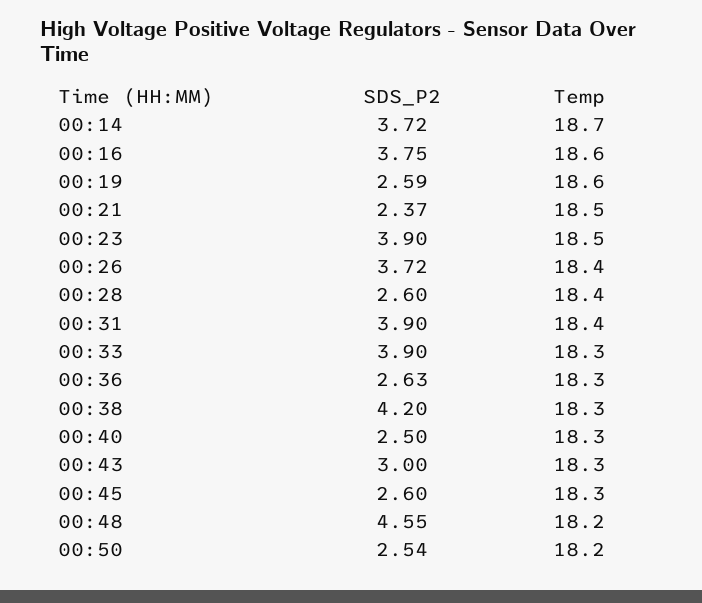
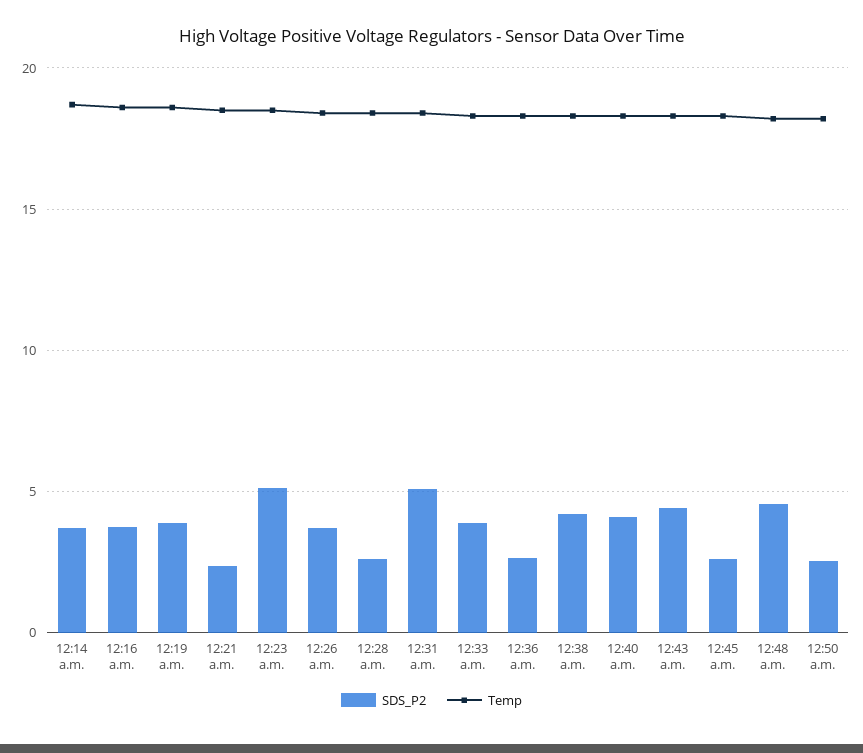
SDS_P2, 00:19: 2.59 -> 4
SDS_P2, 00:23: 3.9 -> 5
SDS_P2, 00:31: 3.9 -> 5
SDS_P2, 00:40: 2.5 -> 4
SDS_P2, 00:43: 3 -> 4.5

